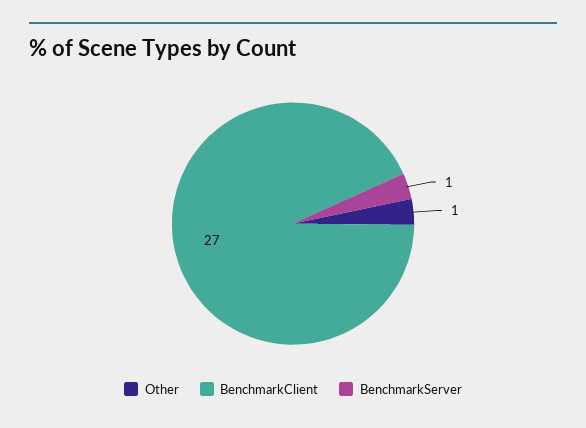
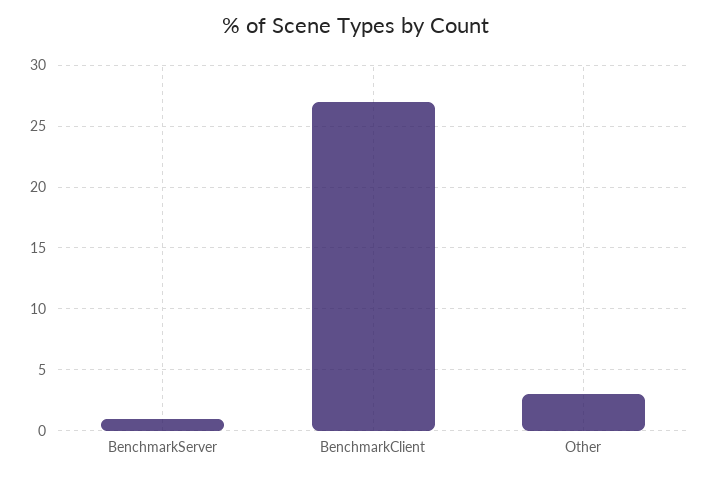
Other: 1 -> 3

